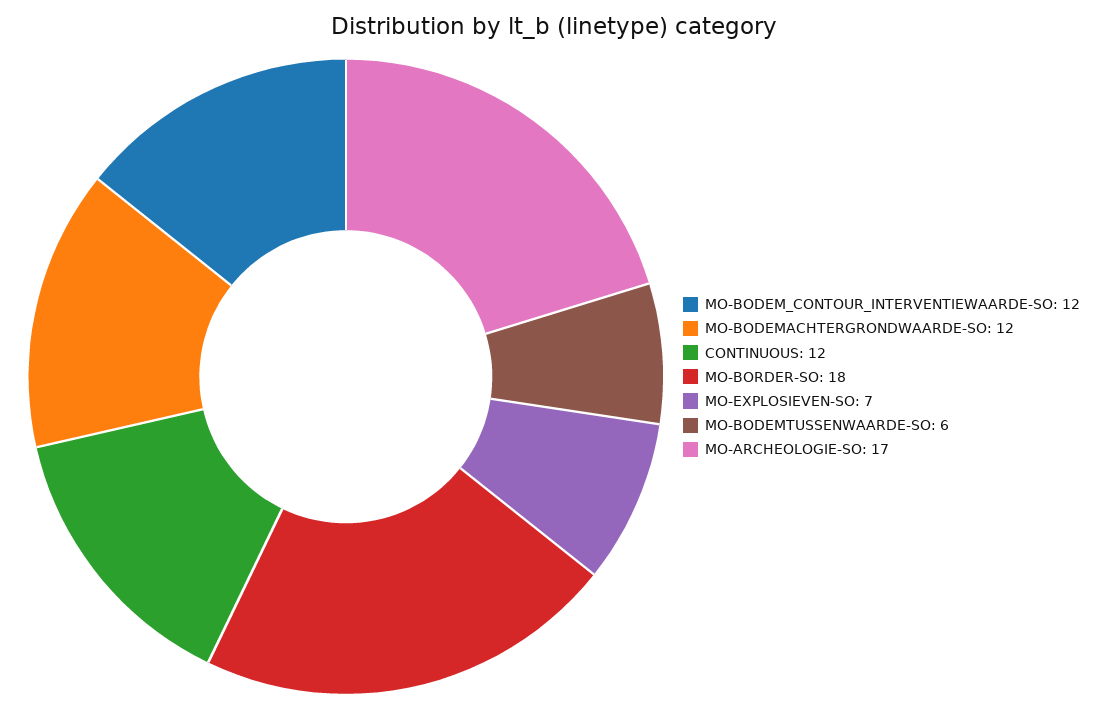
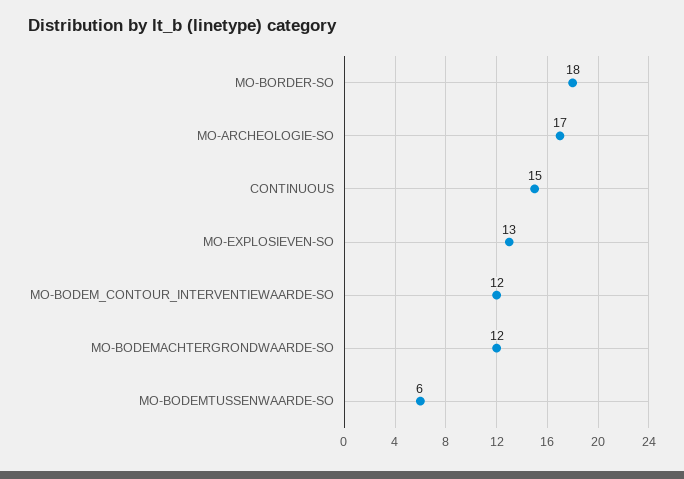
CONTINUOUS: 12 -> 15
MO-EXPLOSIEVEN-SO: 7 -> 13

